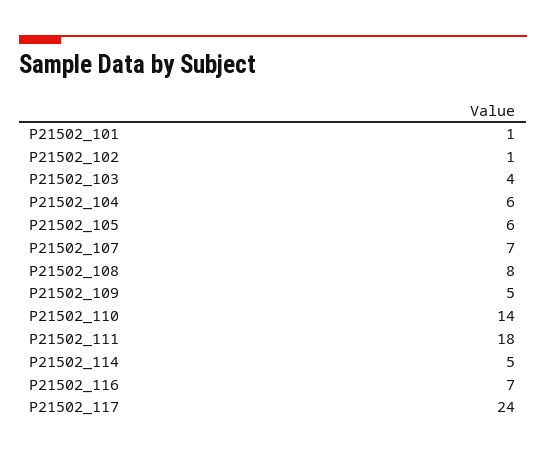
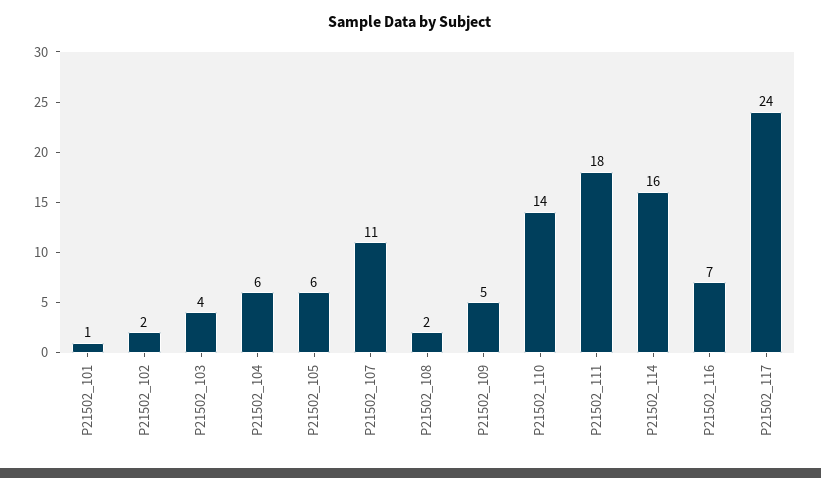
P21502_102: 1 -> 2
P21502_107: 7 -> 11
P21502_108: 8 -> 2
P21502_114: 5 -> 16

